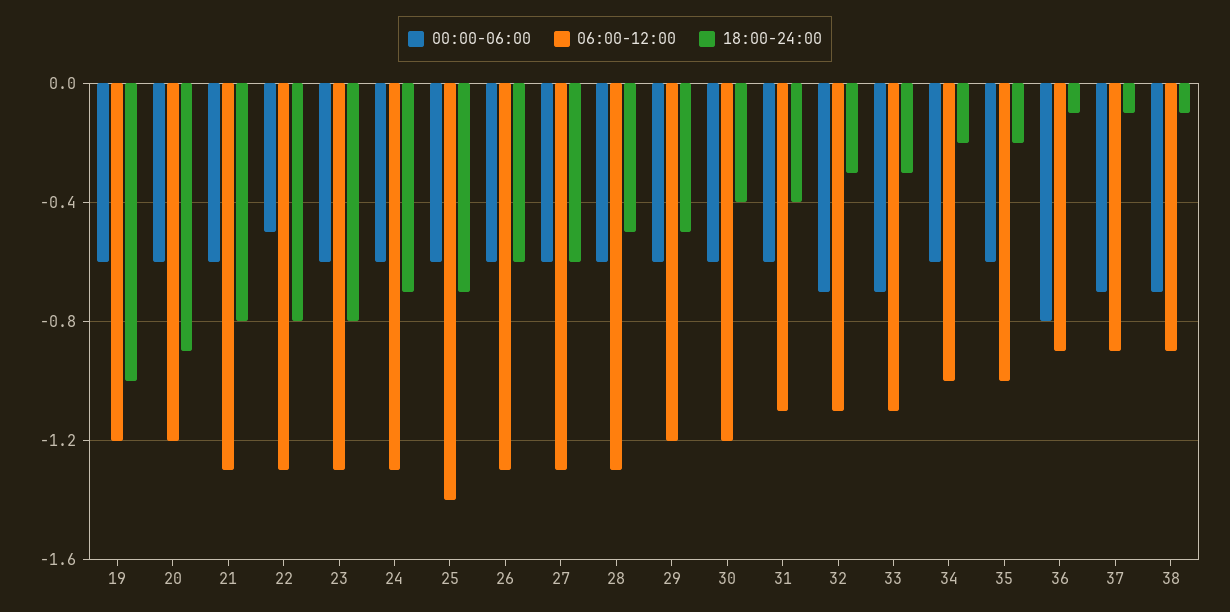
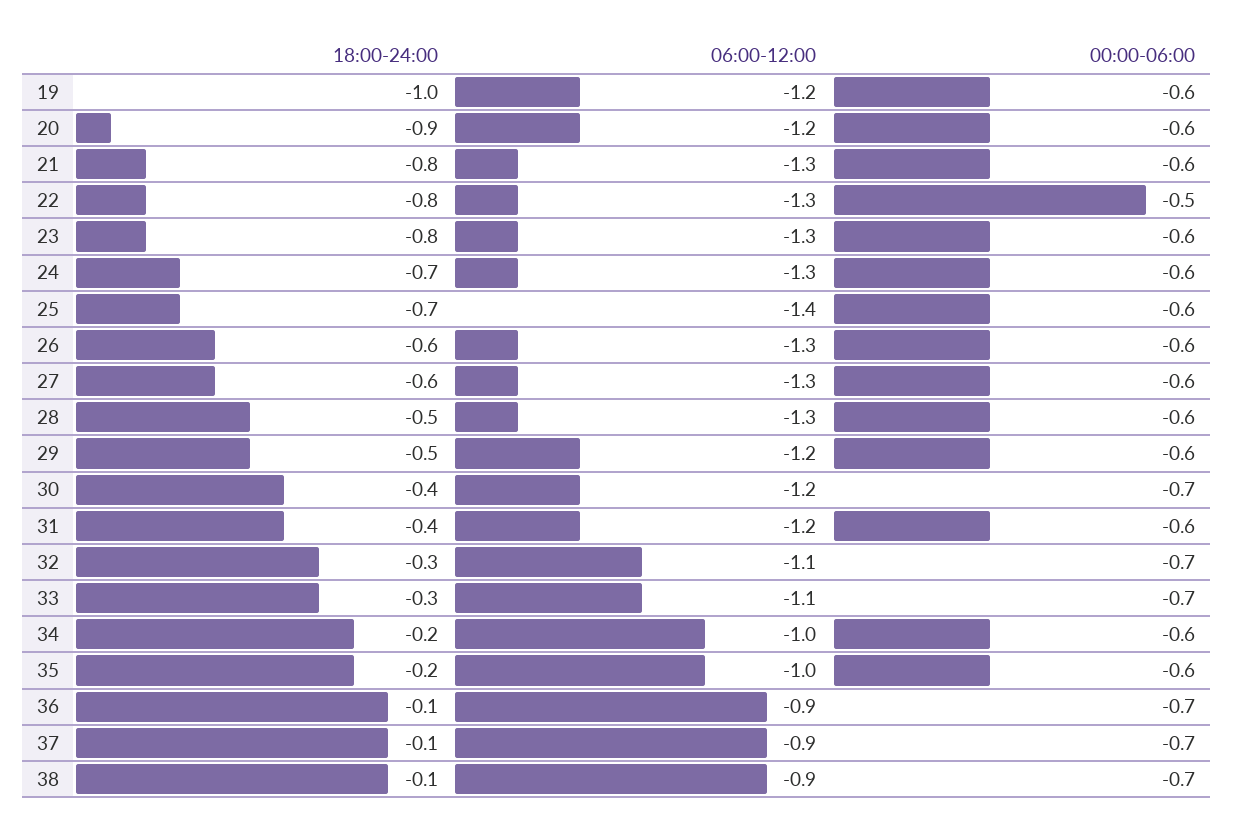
00:00-06:00, 30: -0.6 -> -0.7
06:00-12:00, 31: -1.1 -> -1.2
00:00-06:00, 36: -0.8 -> -0.7

